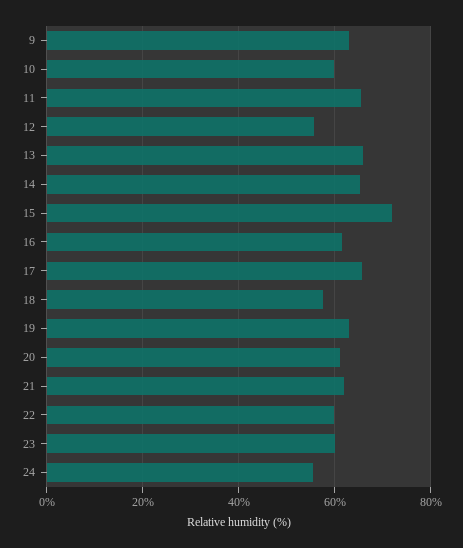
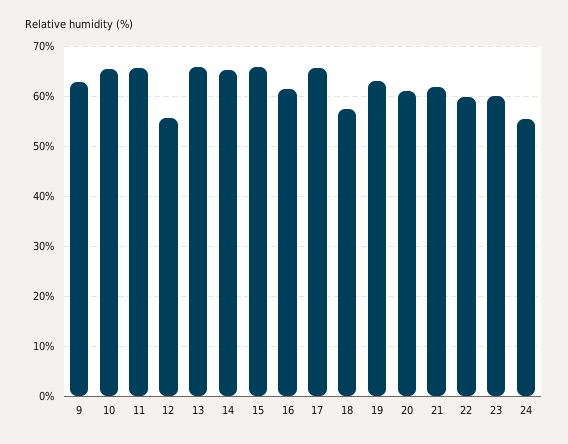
10: 60 -> 66
15: 72 -> 66

